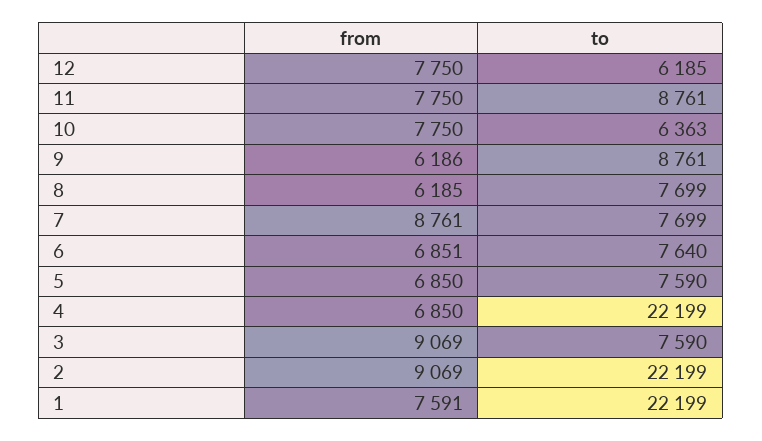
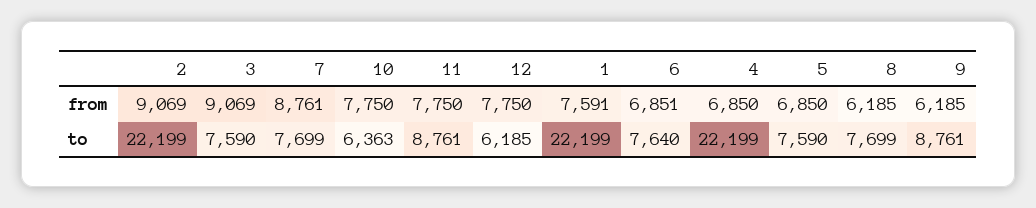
from, 9: 6186 -> 6185

